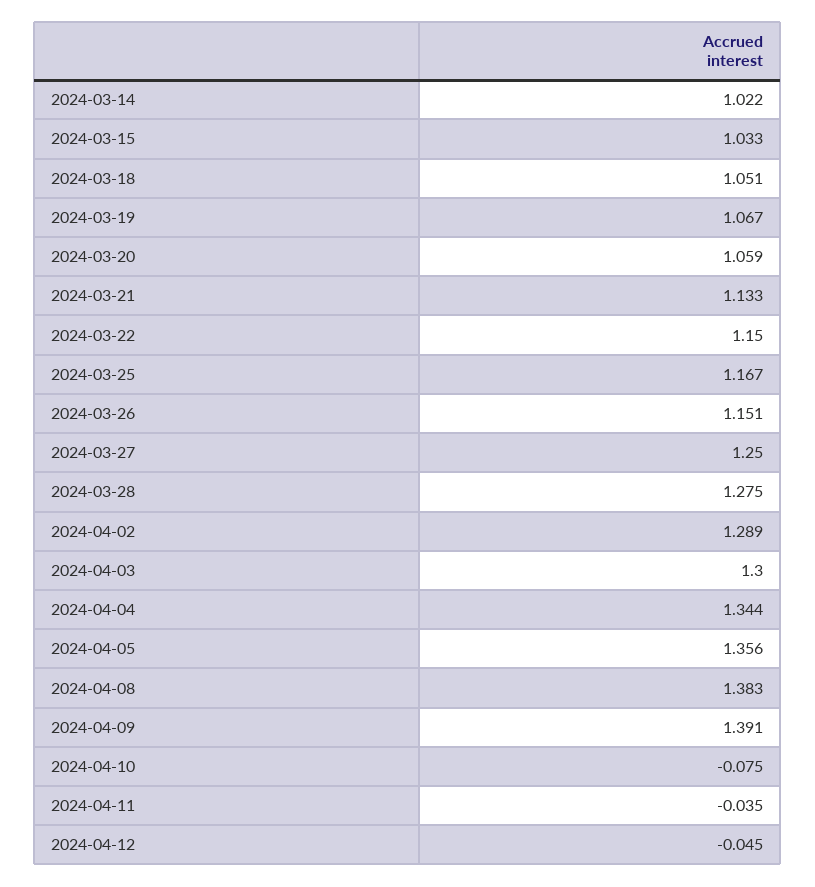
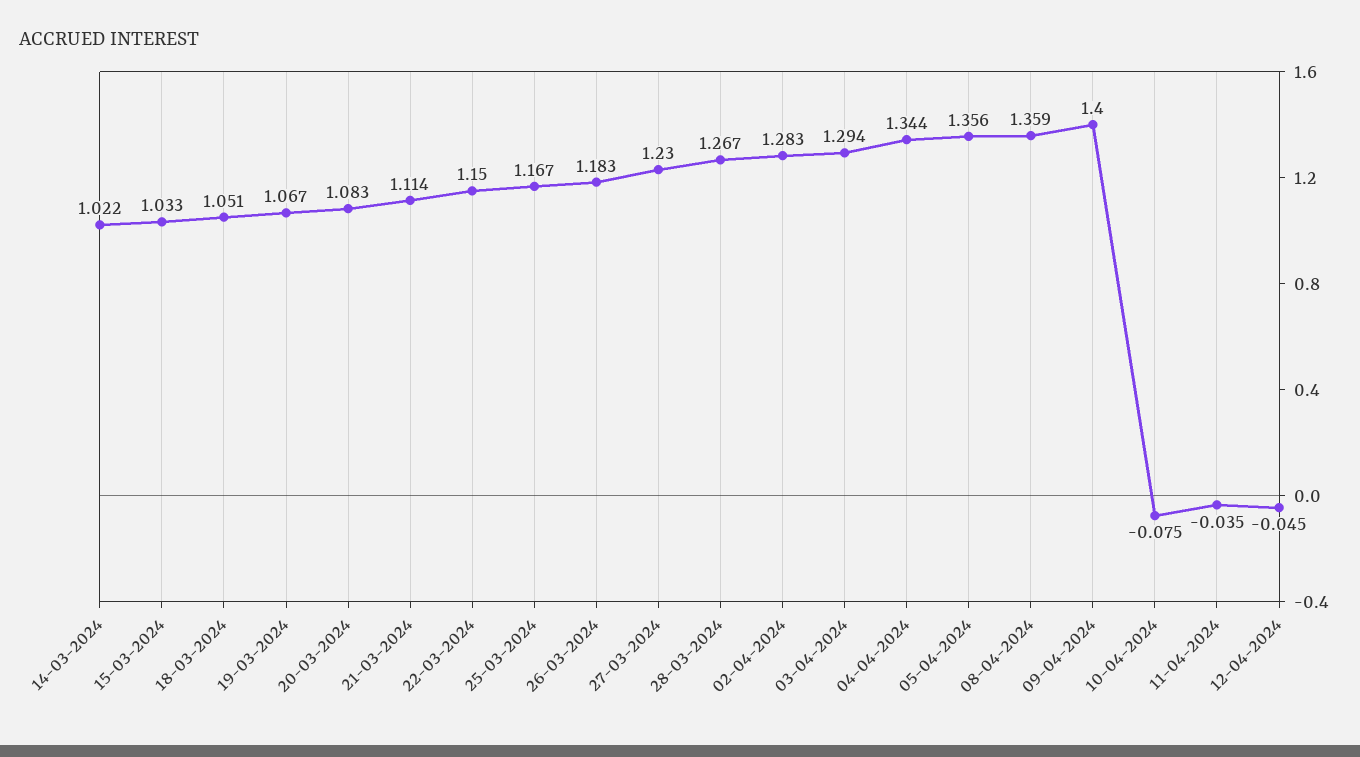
2024-03-20: 1.059 -> 1.083
2024-03-21: 1.133 -> 1.114
2024-03-26: 1.151 -> 1.183
2024-03-27: 1.25 -> 1.23
2024-03-28: 1.275 -> 1.267
2024-04-02: 1.289 -> 1.283
2024-04-03: 1.3 -> 1.294
2024-04-08: 1.383 -> 1.359
2024-04-09: 1.391 -> 1.4

